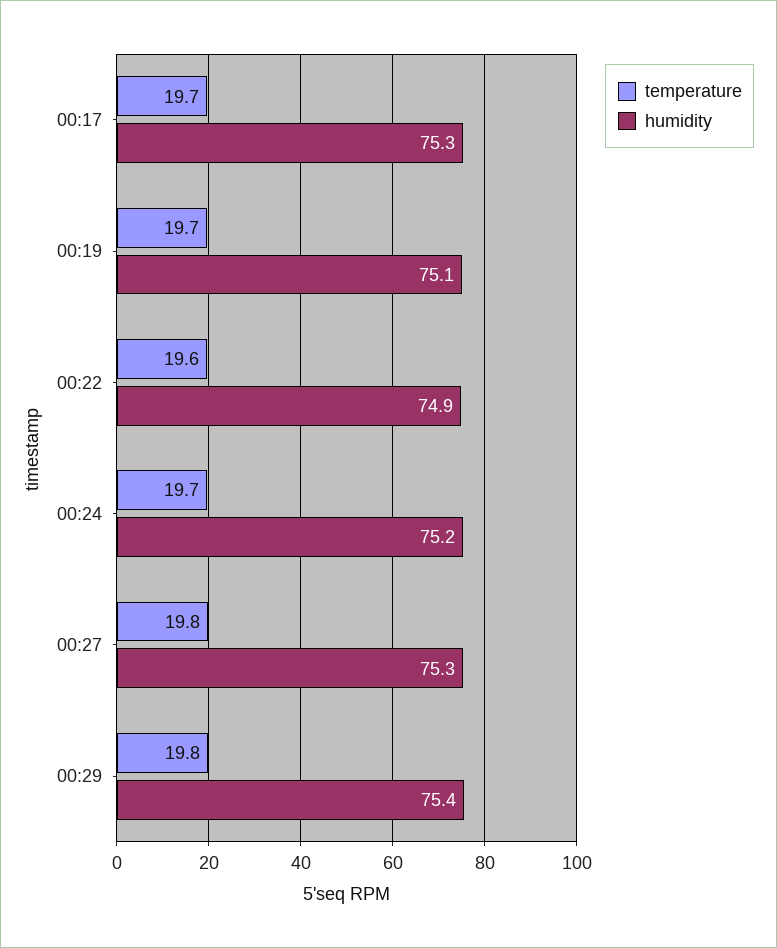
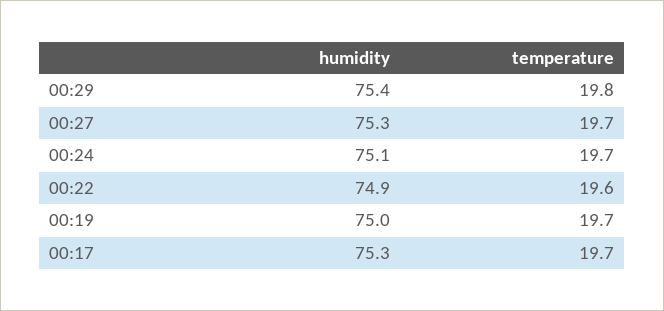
humidity, 00:19: 75.1 -> 75
humidity, 00:24: 75.2 -> 75.1
temperature, 00:27: 19.8 -> 19.7

